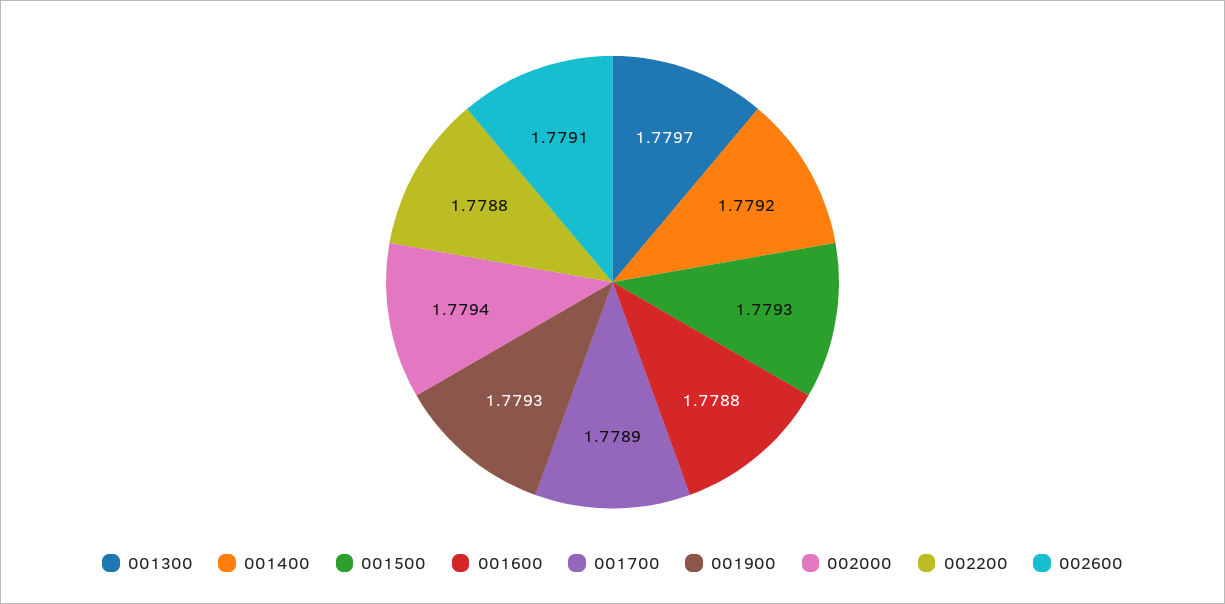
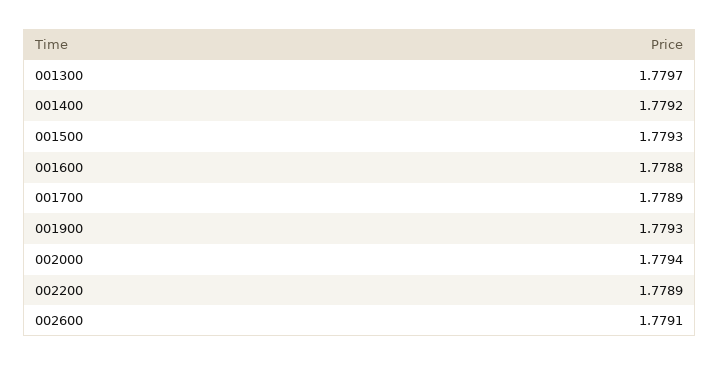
002200: 1.7788 -> 1.7789

